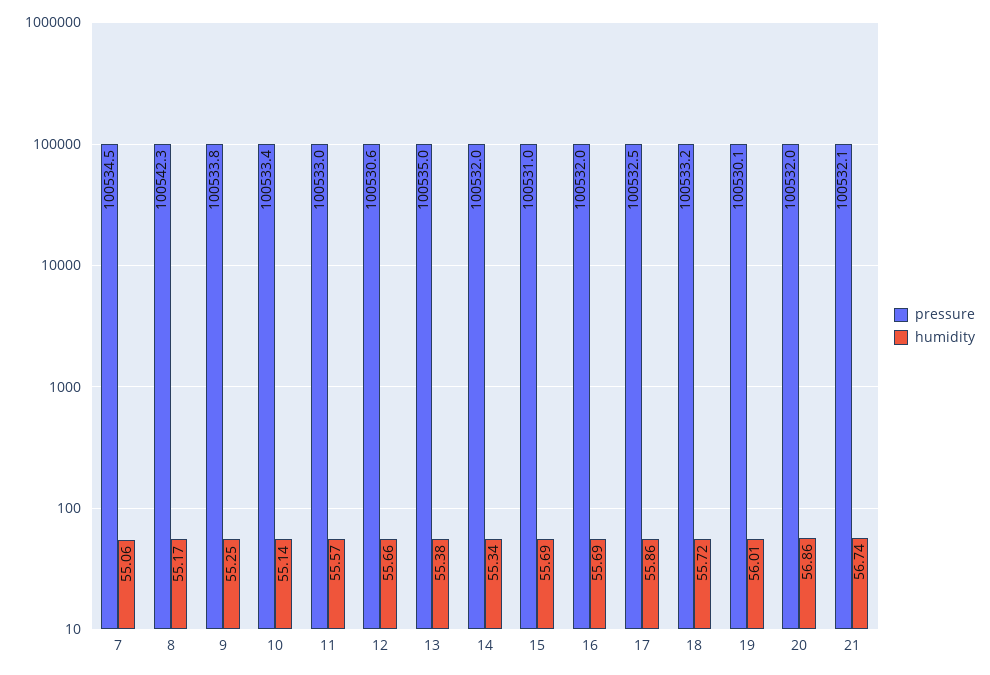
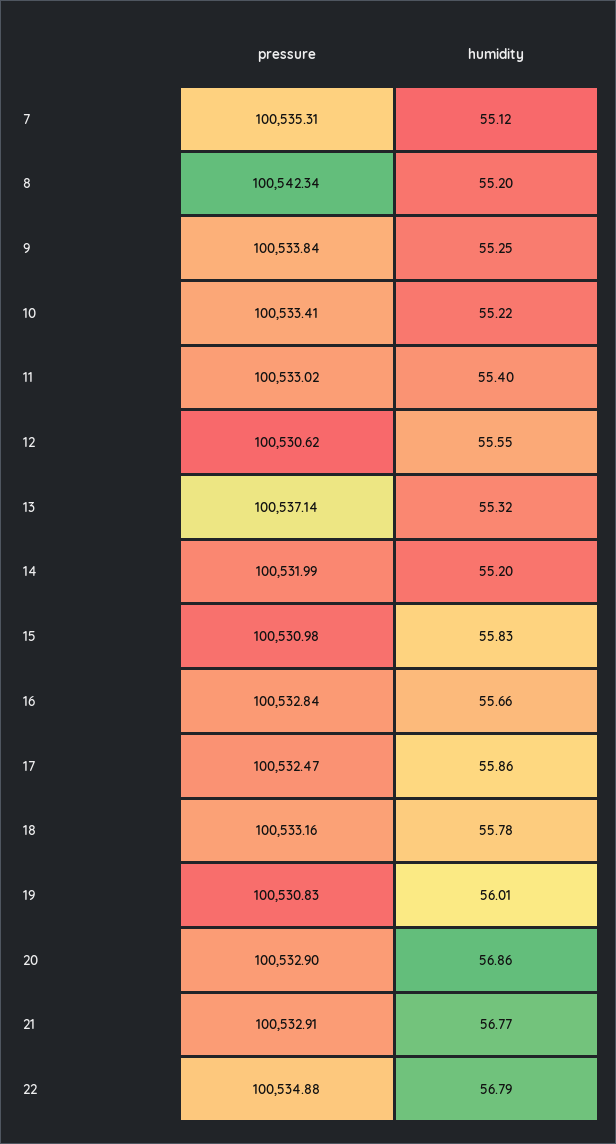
pressure, 7: 100534.5 -> 100535.31
humidity, 7: 55.06 -> 55.12
humidity, 8: 55.17 -> 55.2
humidity, 10: 55.14 -> 55.22
humidity, 11: 55.57 -> 55.4
humidity, 12: 55.66 -> 55.55
pressure, 13: 100535 -> 100537.14
humidity, 13: 55.38 -> 55.32
humidity, 14: 55.34 -> 55.2
humidity, 15: 55.69 -> 55.83
pressure, 16: 100532 -> 100532.84
humidity, 16: 55.69 -> 55.66
humidity, 18: 55.72 -> 55.78
pressure, 19: 100530.1 -> 100530.83
pressure, 20: 100532 -> 100532.9
pressure, 21: 100532.1 -> 100532.91
humidity, 21: 56.74 -> 56.77
pressure, 22: none -> 100534.88
humidity, 22: none -> 56.79

